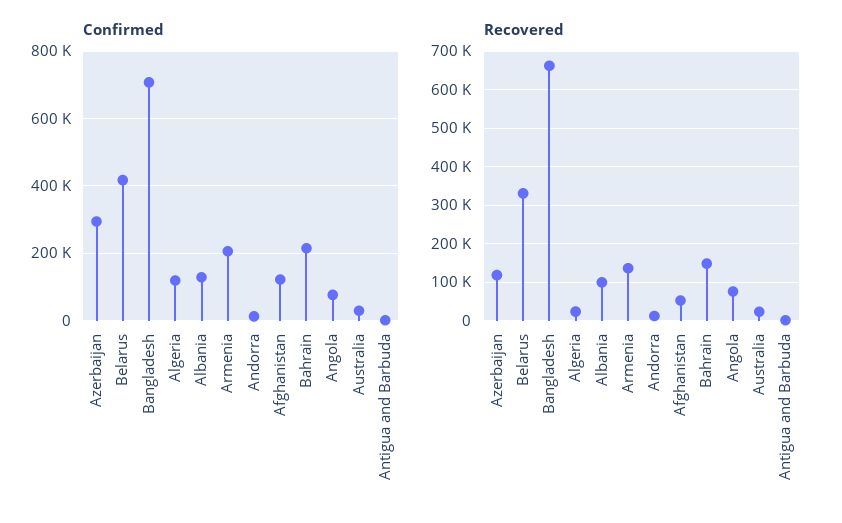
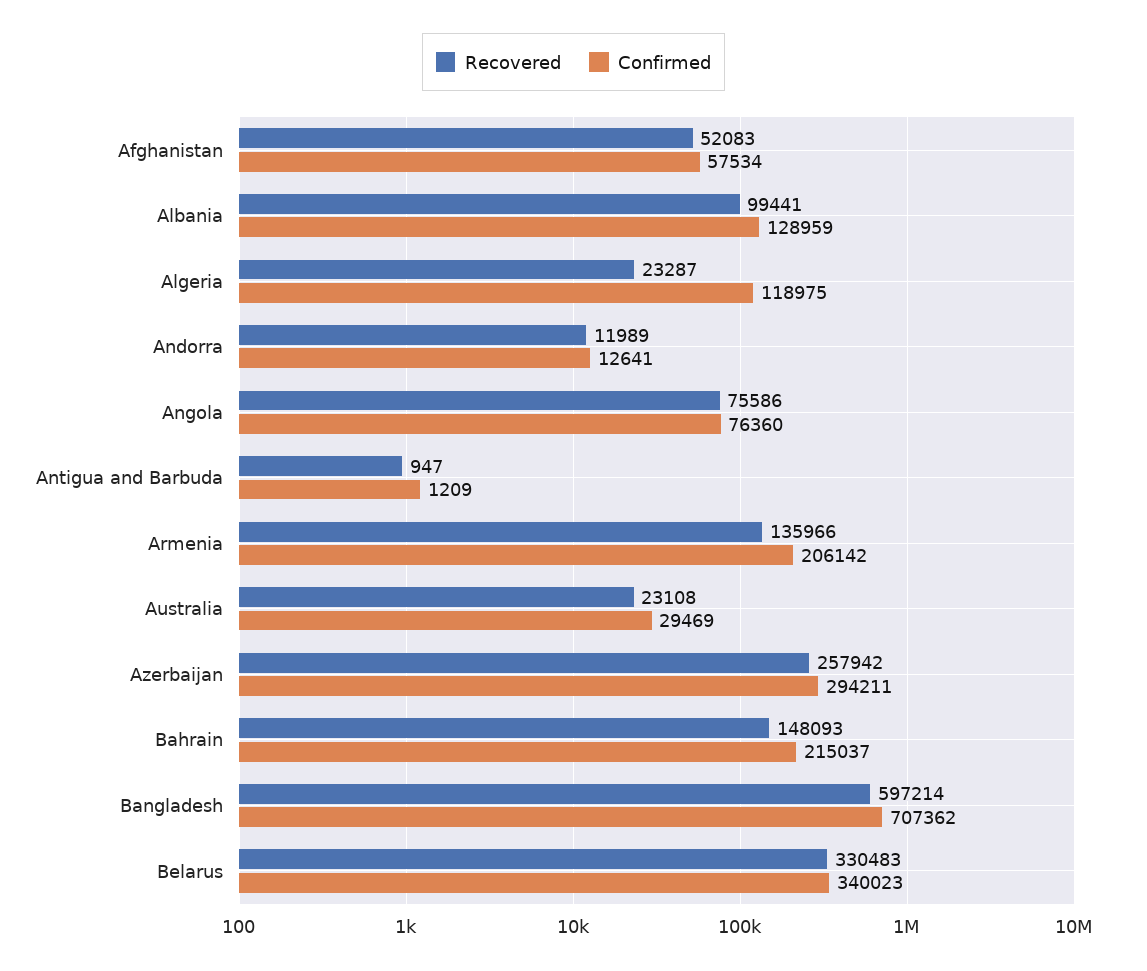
Confirmed, Belarus: 420000 -> 340023
Confirmed, Afghanistan: 120000 -> 57534
Recovered, Azerbaijan: 120000 -> 257942
Recovered, Bangladesh: 660000 -> 597214

